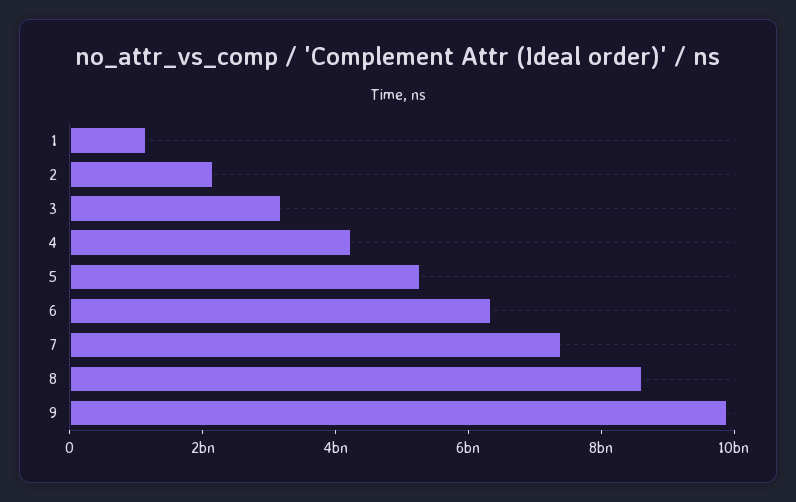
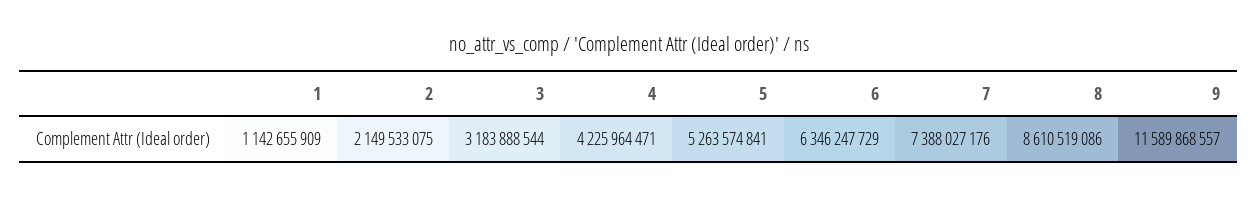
9: 10000000000 -> 11589868557

